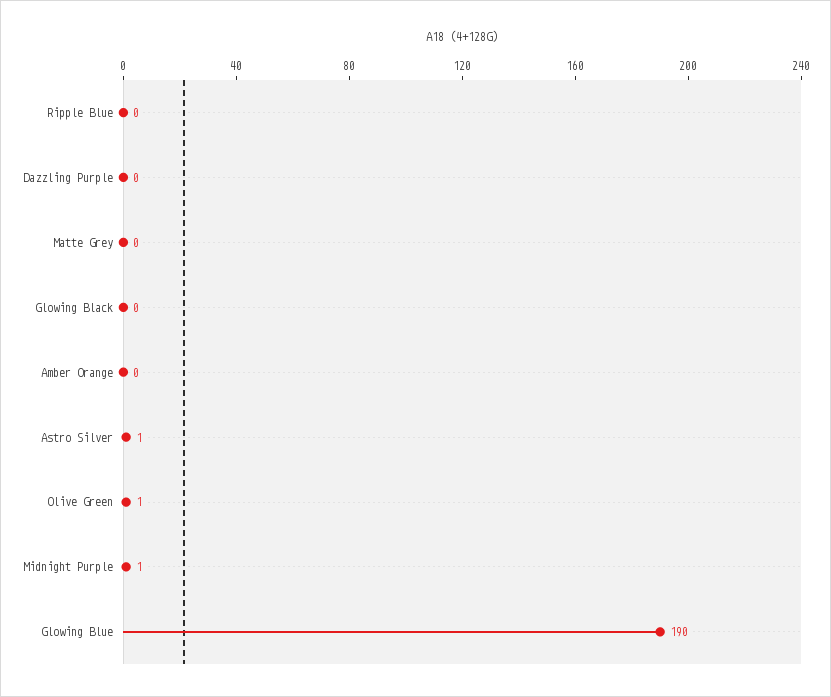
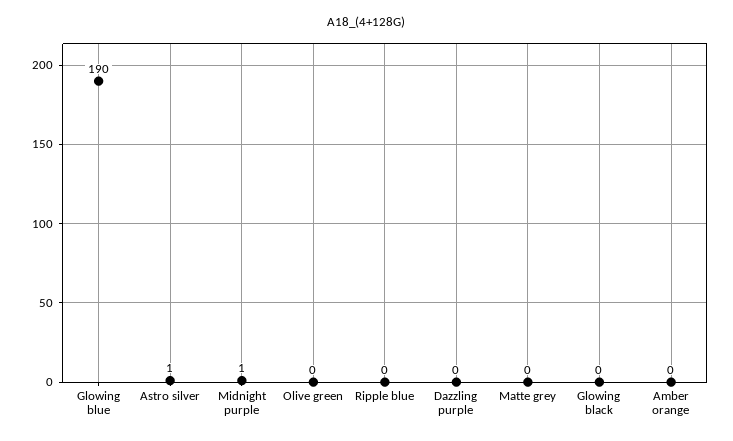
Olive Green: 1 -> 0

